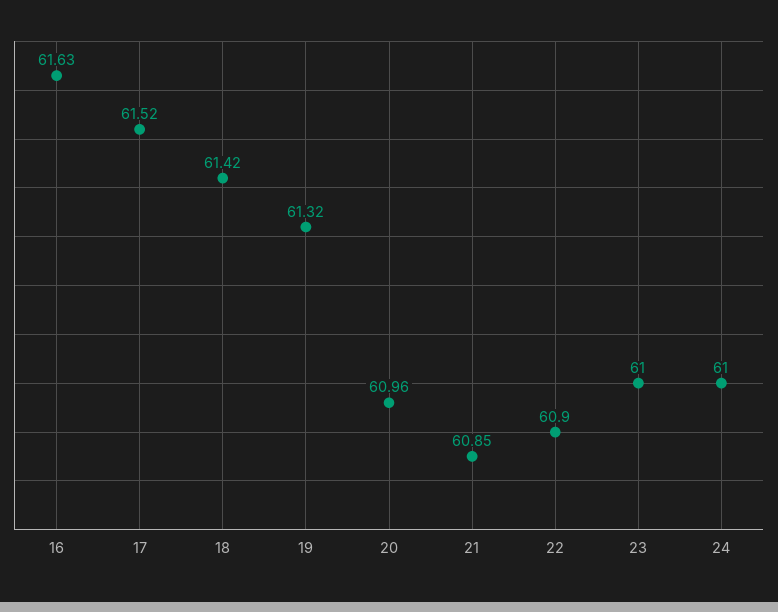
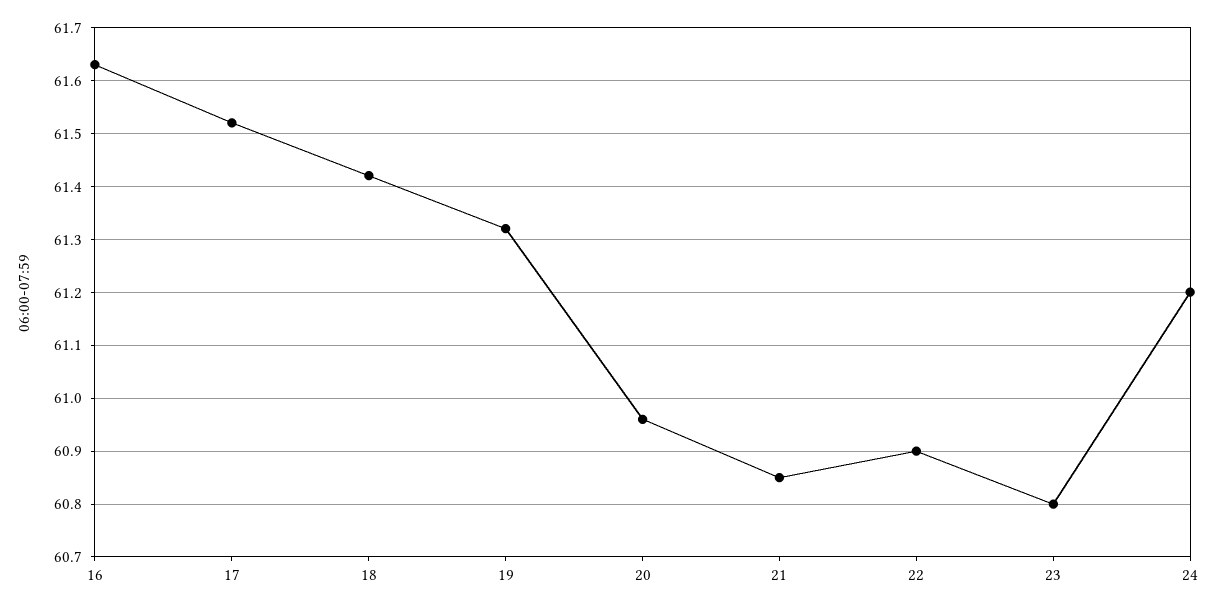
23: 61 -> 60.8
24: 61 -> 61.2

